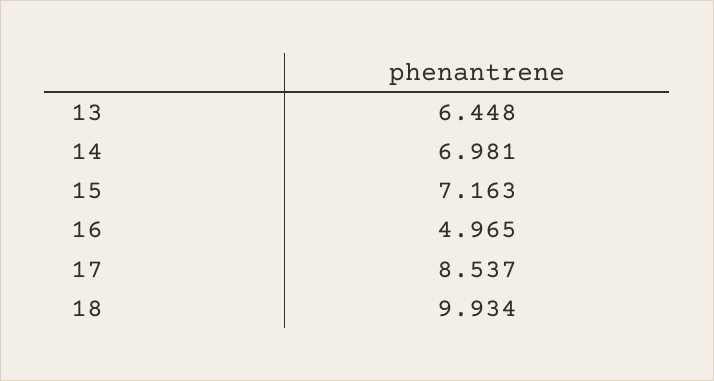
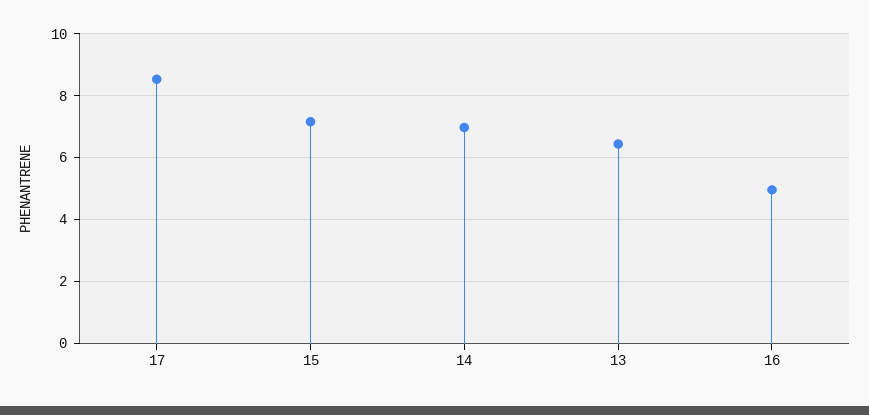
18: 9.934 -> none

